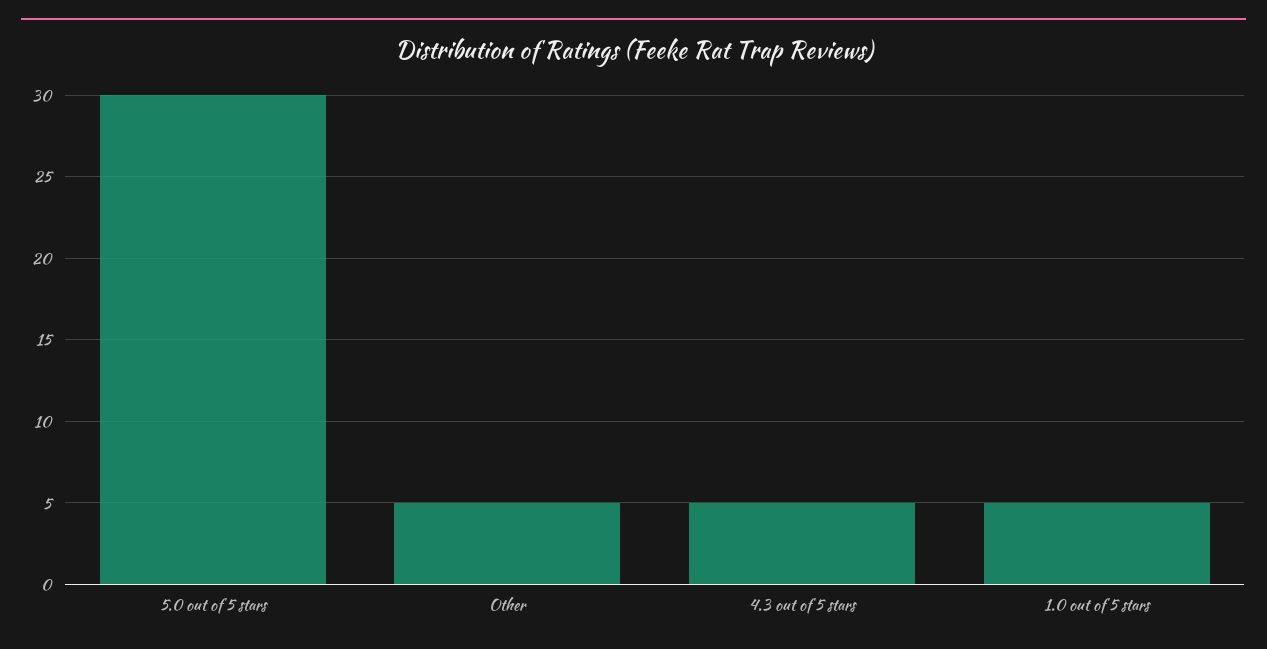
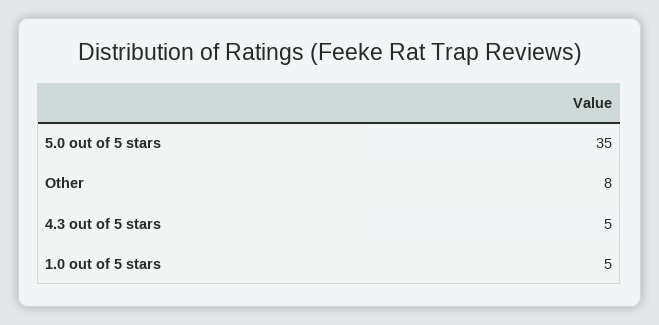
5.0 out of 5 stars: 30 -> 35
Other: 5 -> 8

